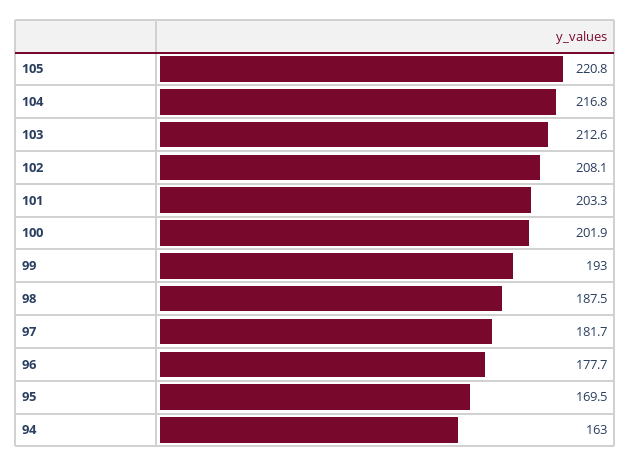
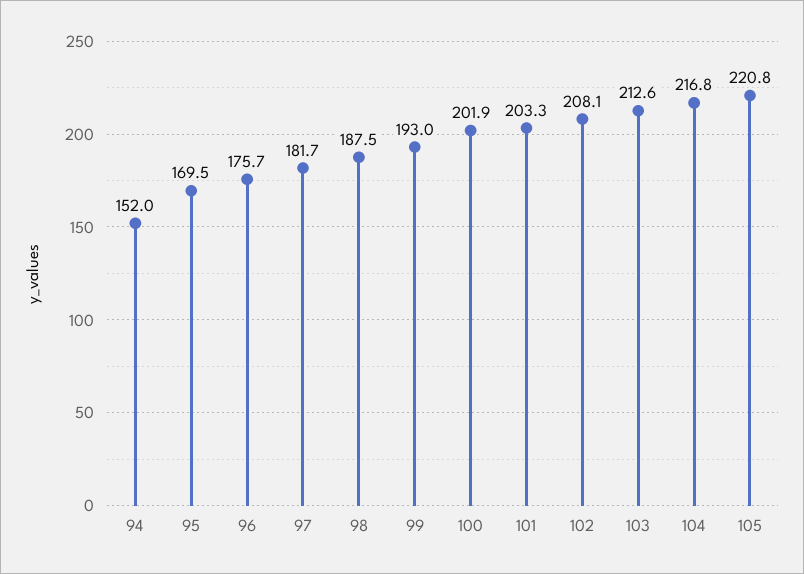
96: 177.7 -> 175.7
94: 163 -> 152

